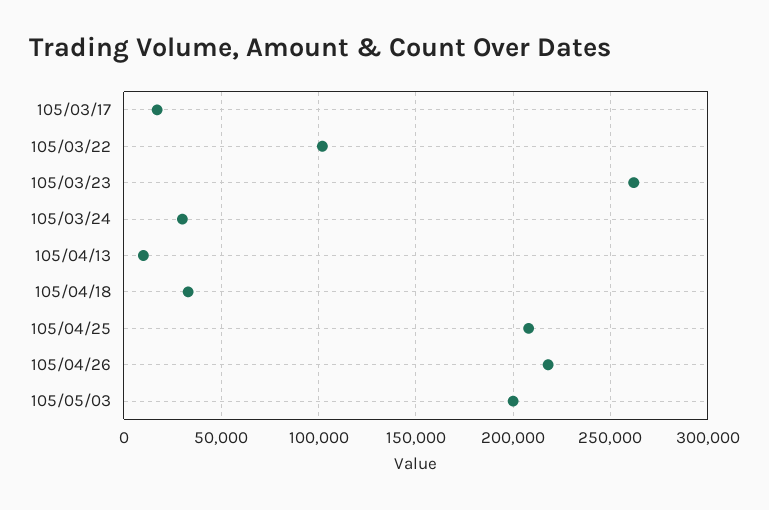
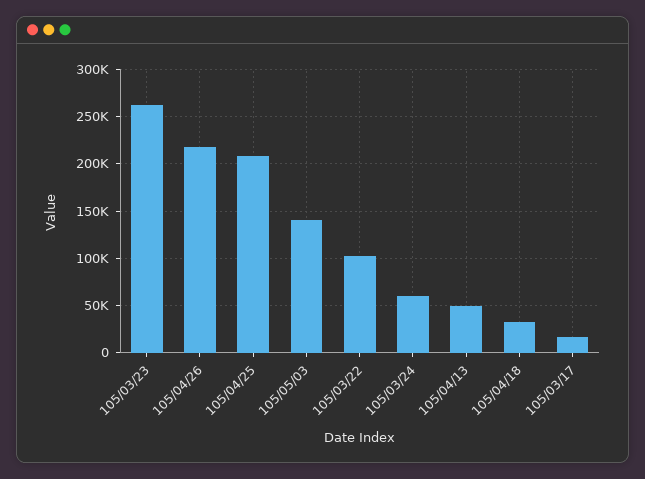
105/03/24: 30000 -> 60000
105/04/13: 10000 -> 50000
105/05/03: 200000 -> 140000

